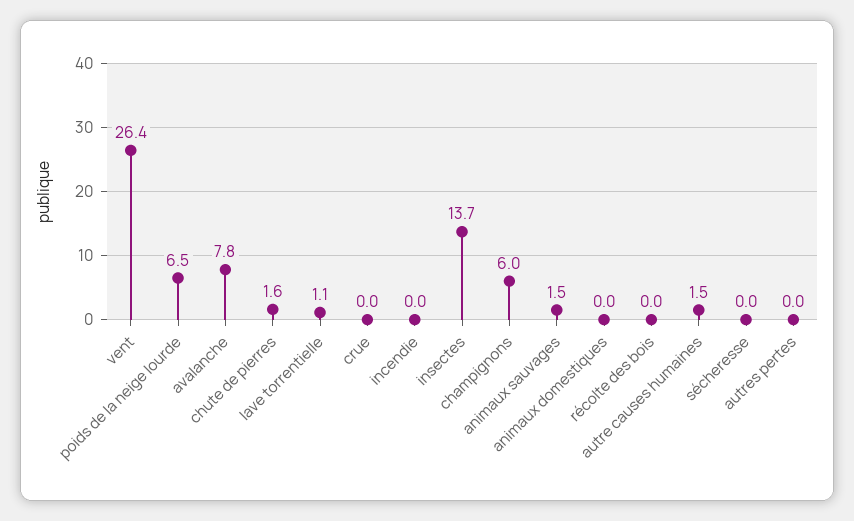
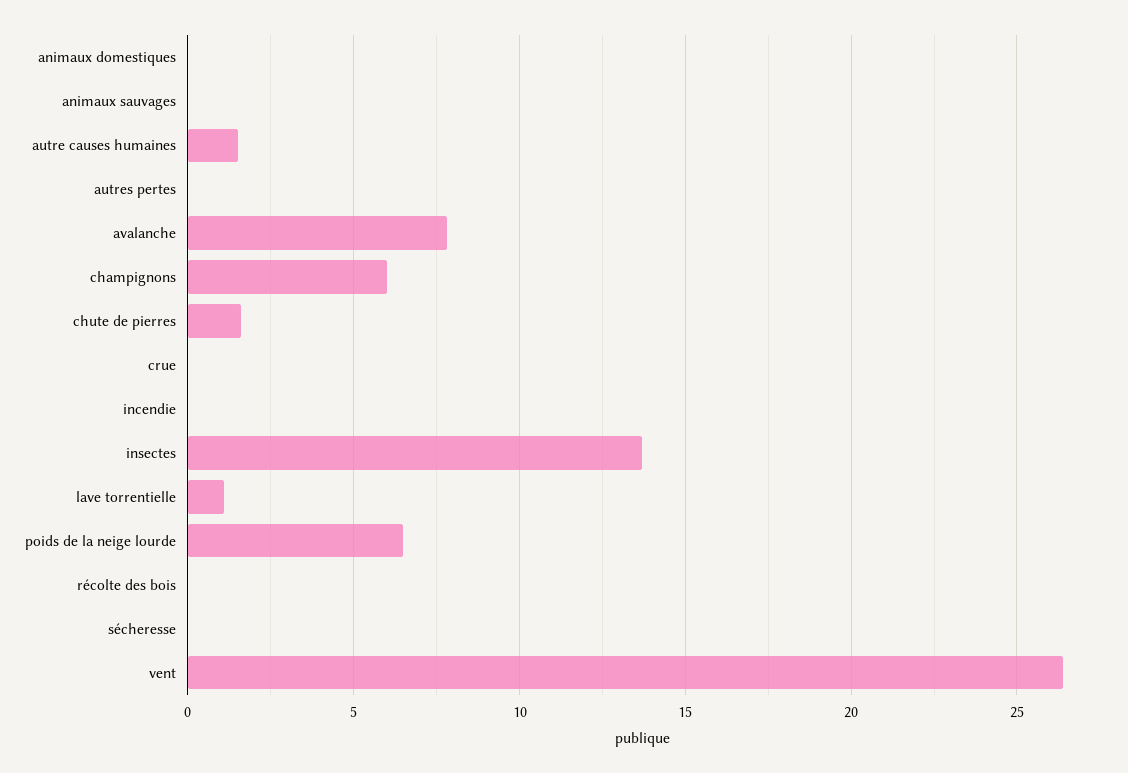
animaux sauvages: 1.5 -> 0

